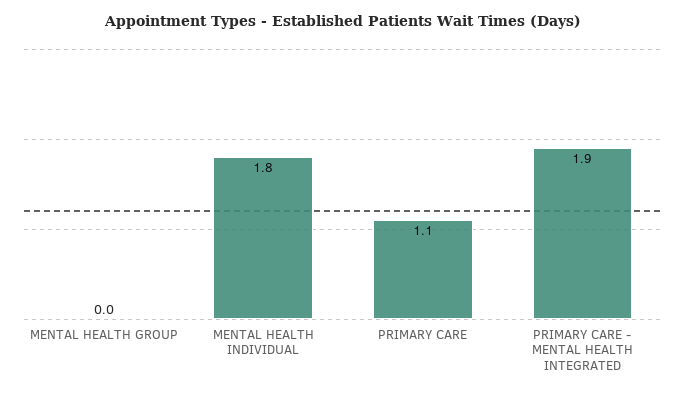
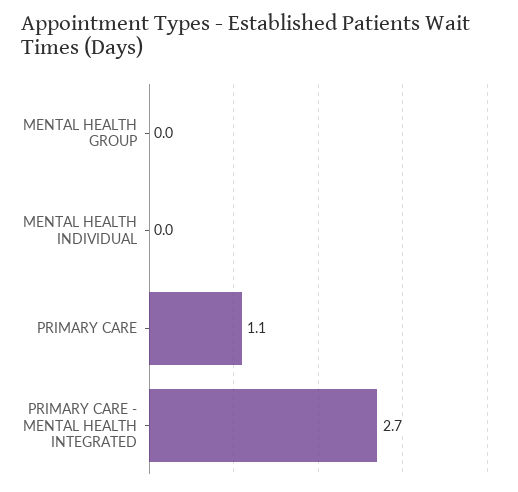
MENTAL HEALTH INDIVIDUAL: 1.8 -> 0
PRIMARY CARE - MENTAL HEALTH INTEGRATED: 1.9 -> 2.7

